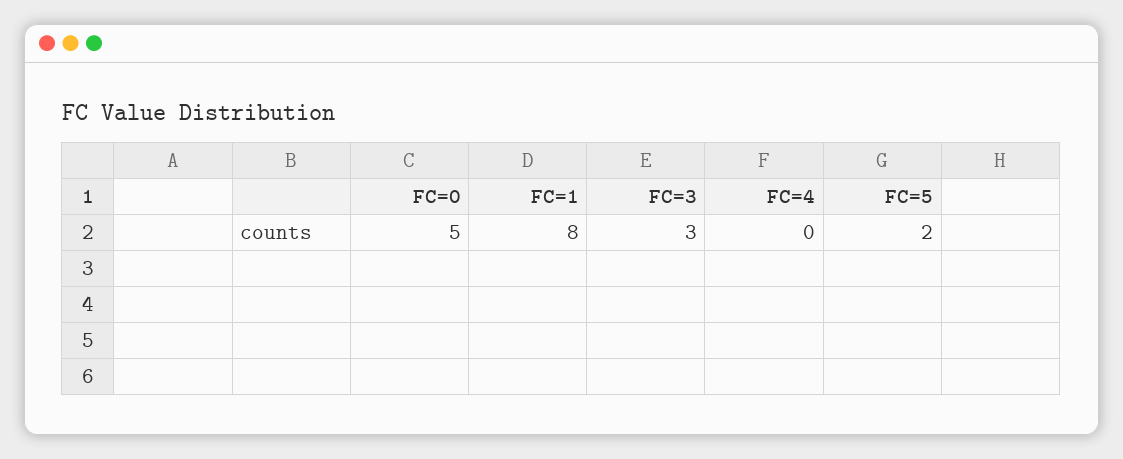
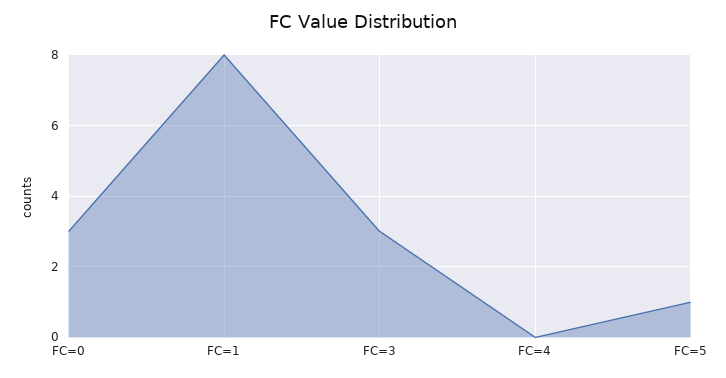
FC=0: 5 -> 3
FC=5: 2 -> 1

